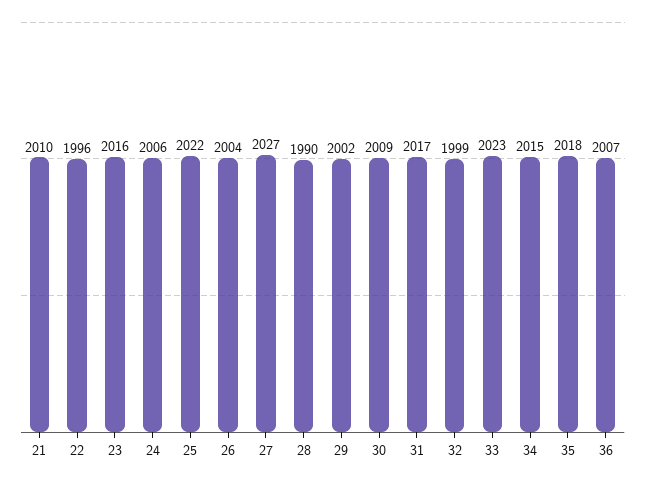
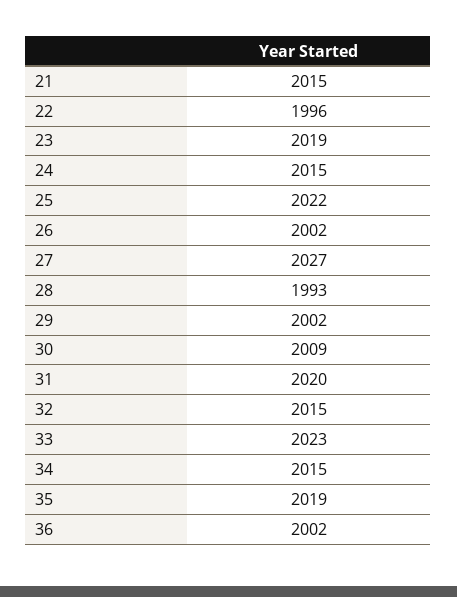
21: 2010 -> 2015
23: 2016 -> 2019
24: 2006 -> 2015
26: 2004 -> 2002
28: 1990 -> 1993
31: 2017 -> 2020
32: 1999 -> 2015
35: 2018 -> 2019
36: 2007 -> 2002

